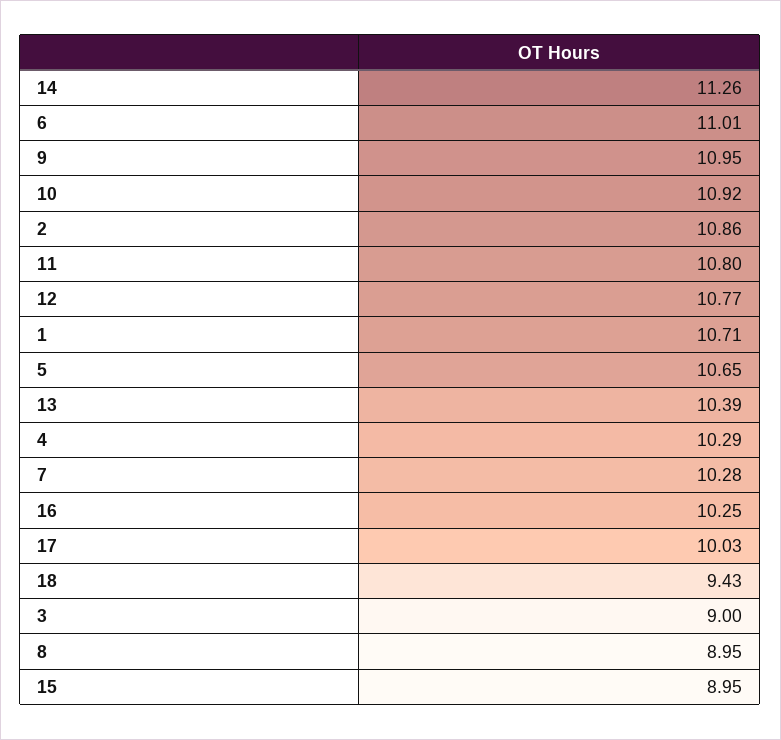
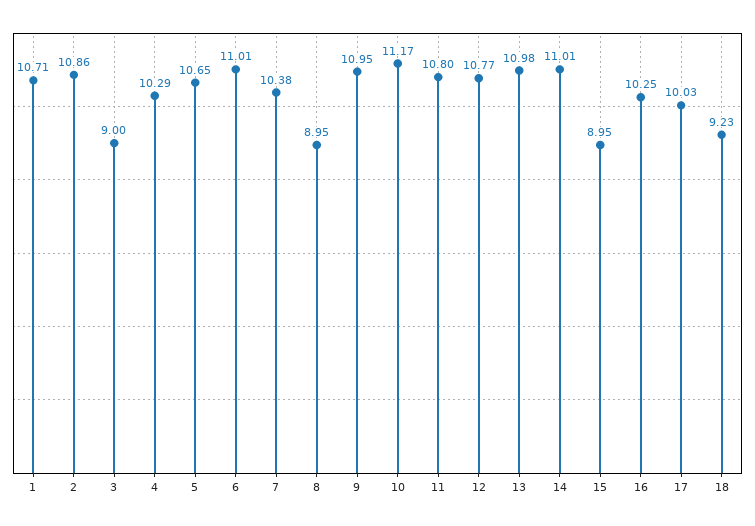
14: 11.26 -> 11.01
10: 10.92 -> 11.17
13: 10.39 -> 10.98
7: 10.28 -> 10.38
18: 9.43 -> 9.23

